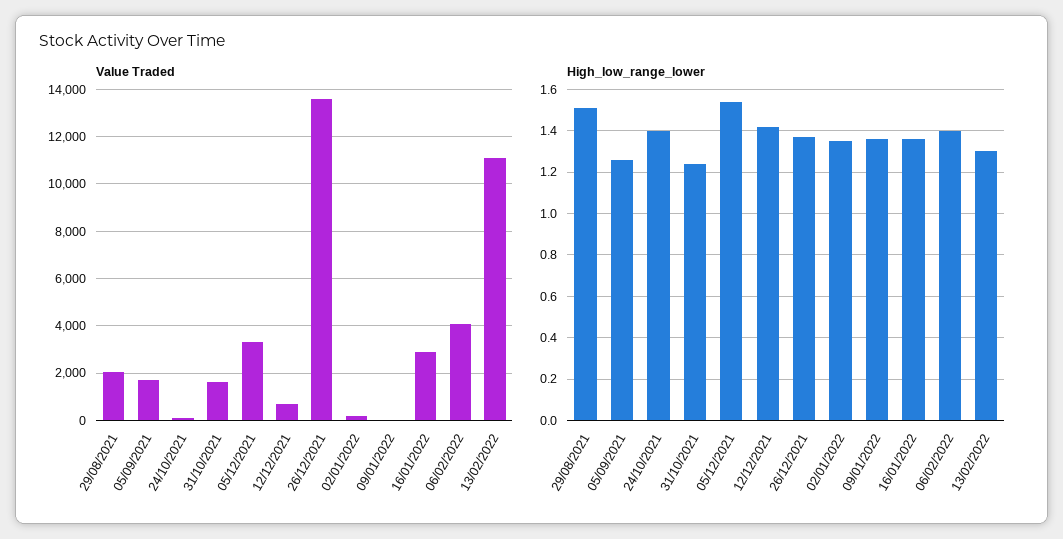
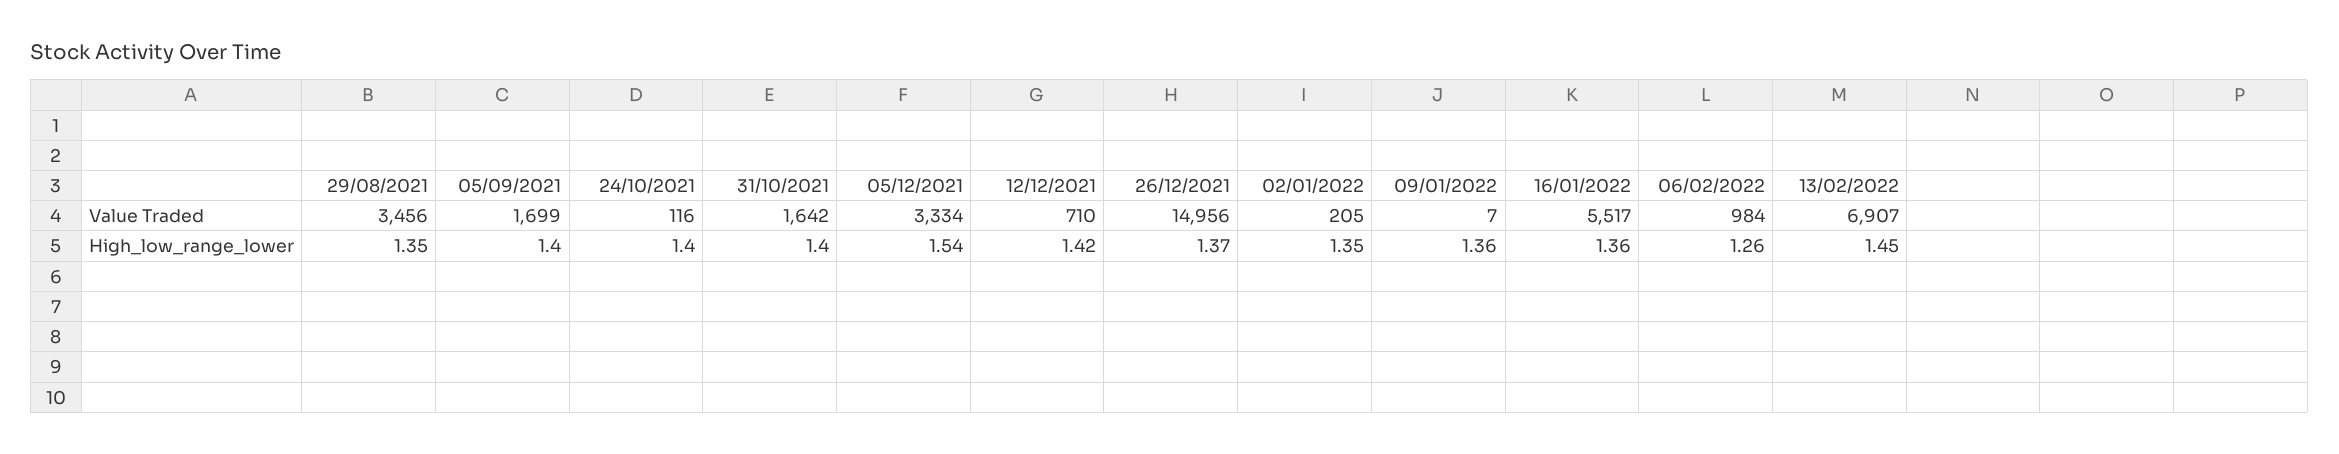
Value Traded, 29/08/2021: 2000 -> 3456
Value Traded, 26/12/2021: 13500 -> 14956
Value Traded, 16/01/2022: 3000 -> 5517
Value Traded, 06/02/2022: 4000 -> 984
Value Traded, 13/02/2022: 11000 -> 6907
High_low_range_lower, 29/08/2021: 1.5 -> 1.35
High_low_range_lower, 05/09/2021: 1.25 -> 1.4
High_low_range_lower, 31/10/2021: 1.25 -> 1.4
High_low_range_lower, 06/02/2022: 1.4 -> 1.26
High_low_range_lower, 13/02/2022: 1.3 -> 1.45

